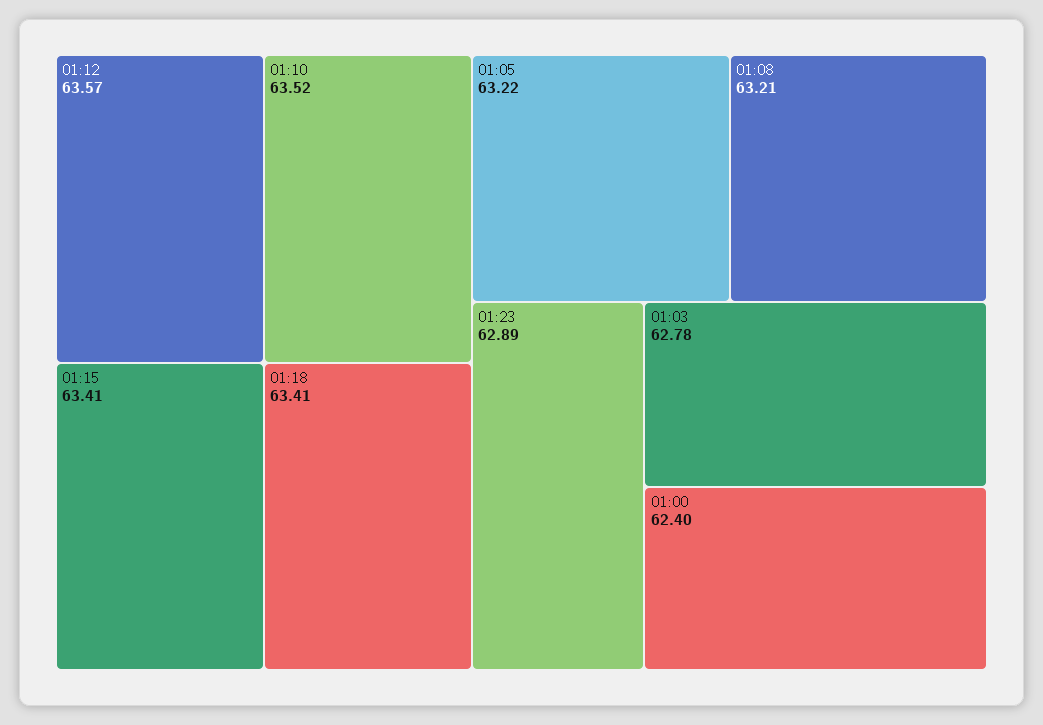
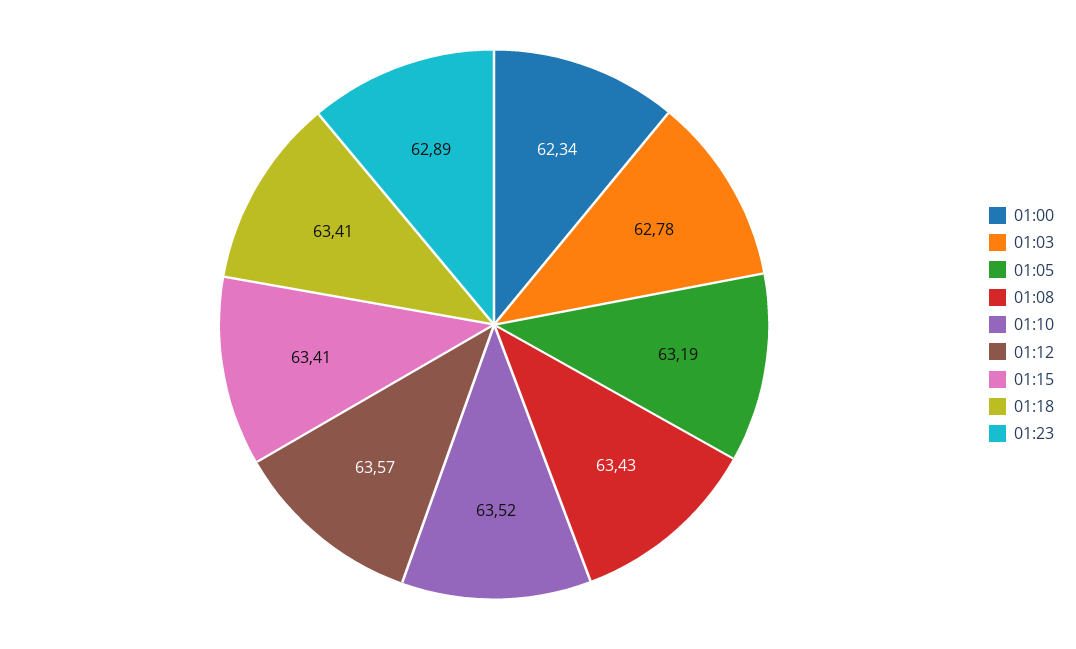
01:05: 63.22 -> 63.19
01:08: 63.21 -> 63.43
01:00: 62.4 -> 62.34

